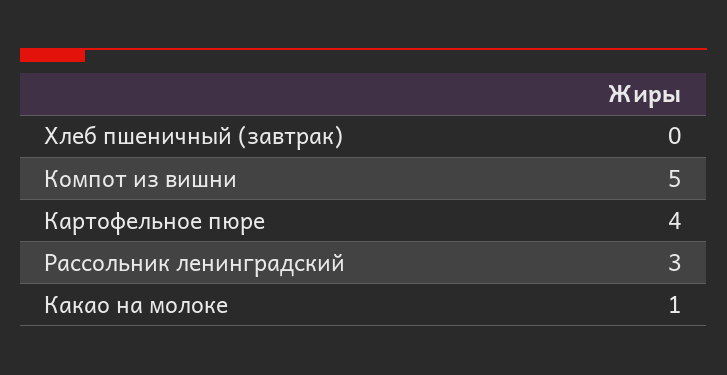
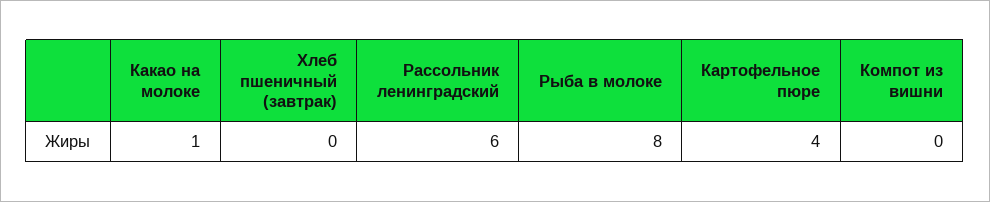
Компот из вишни: 5 -> 0
Рассольник ленинградский: 3 -> 6
Рыба в молоке: none -> 8

